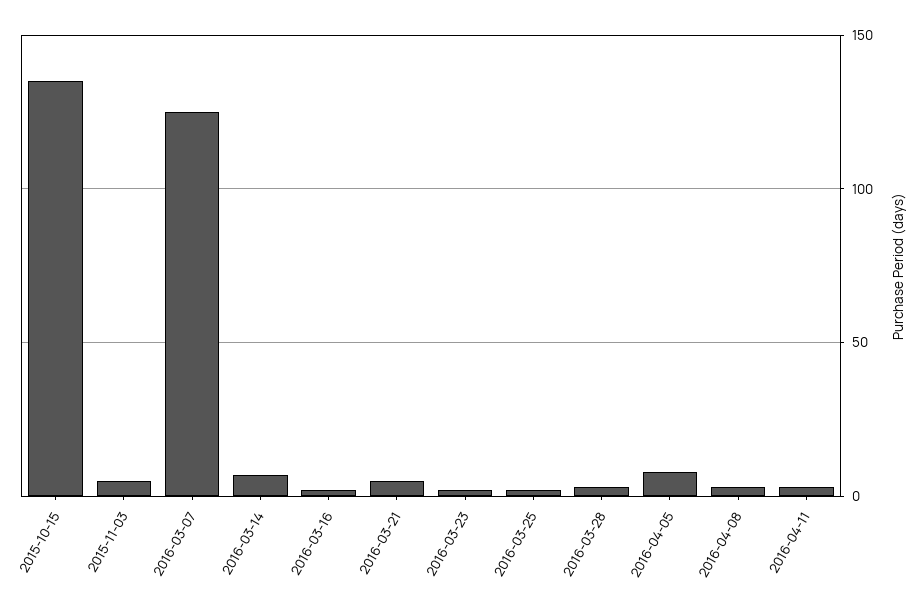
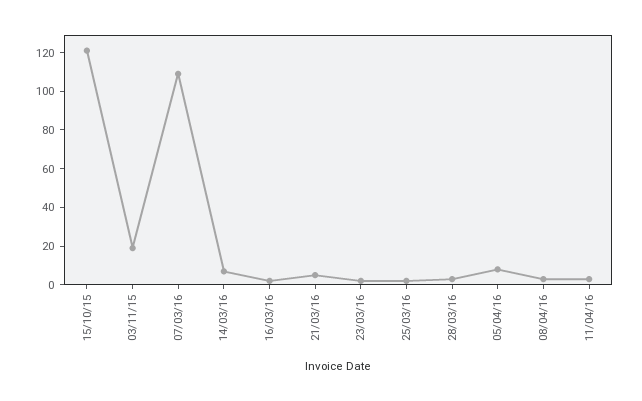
2015-10-15: 135 -> 120
2015-11-03: 5 -> 20
2016-03-07: 125 -> 110

